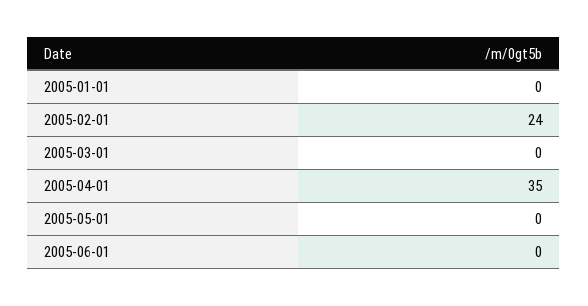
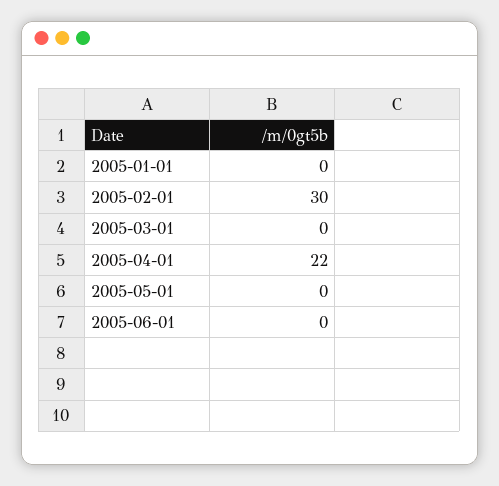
2005-02-01: 24 -> 30
2005-04-01: 35 -> 22

